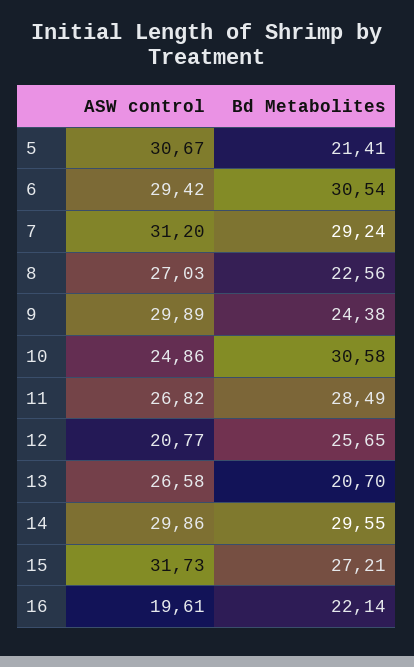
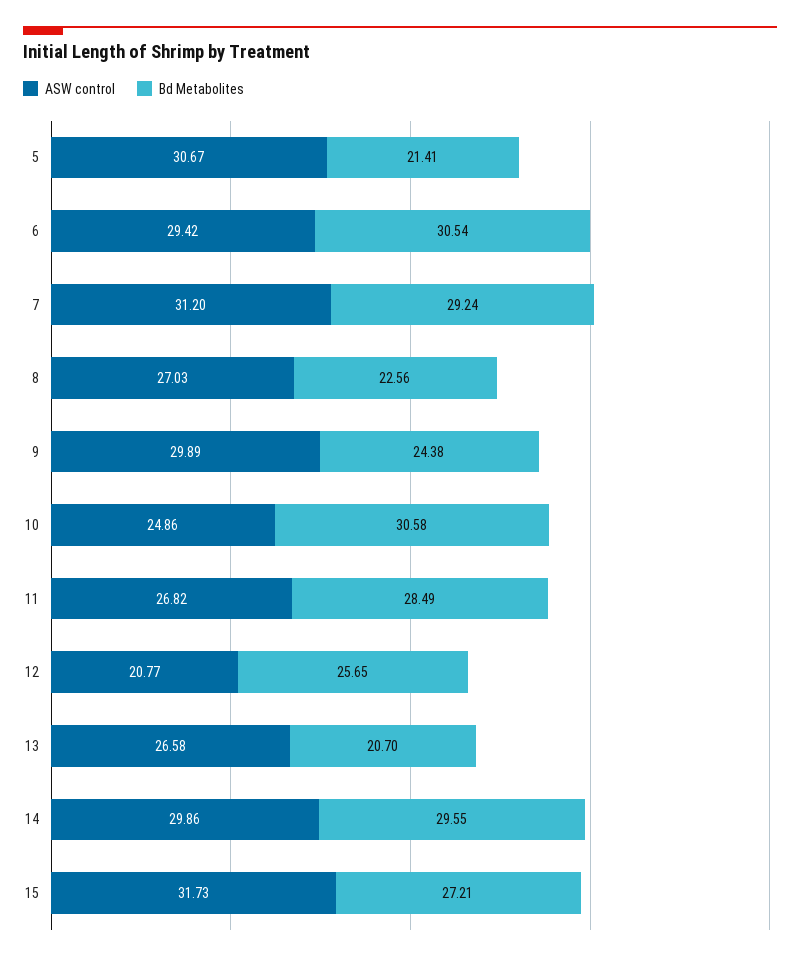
ASW control, 16: 19.61 -> none
Bd Metabolites, 16: 22.14 -> none

